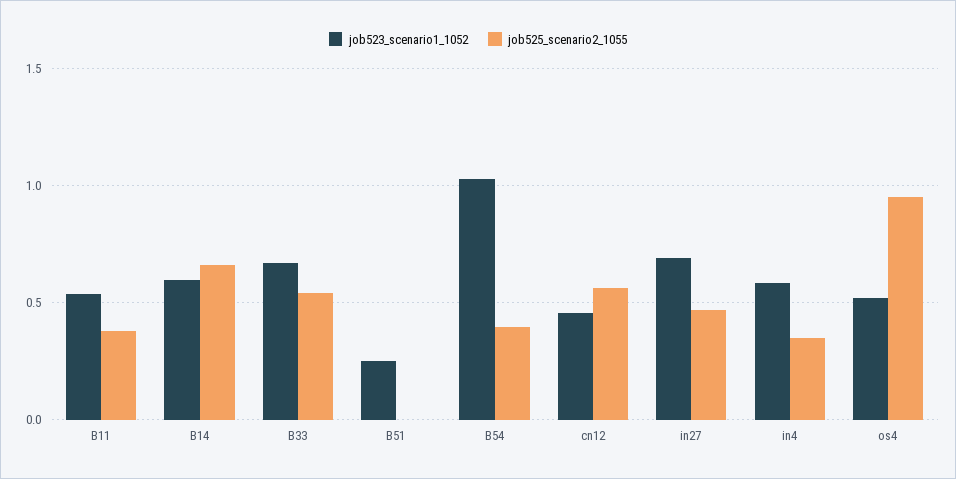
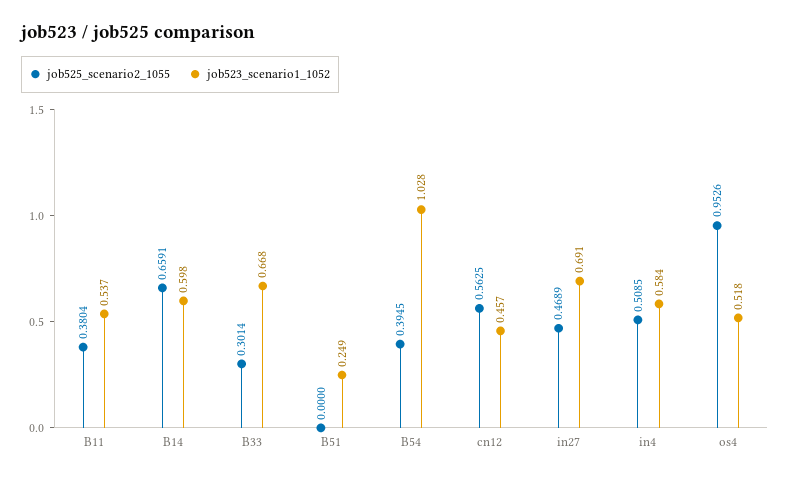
job525_scenario2_1055, B33: 0.55 -> 0.3014
job525_scenario2_1055, in4: 0.35 -> 0.5085

